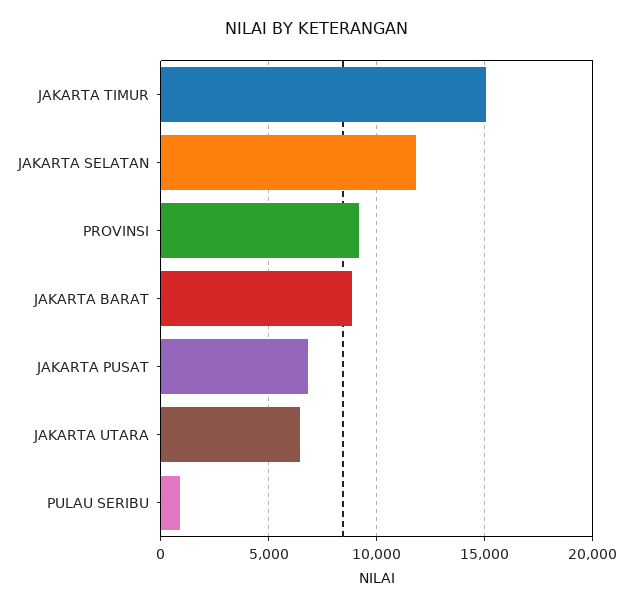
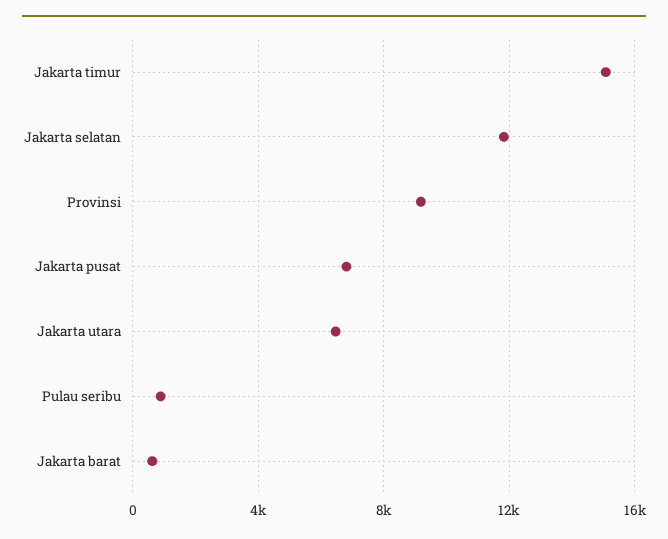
JAKARTA BARAT: 9000 -> 500

